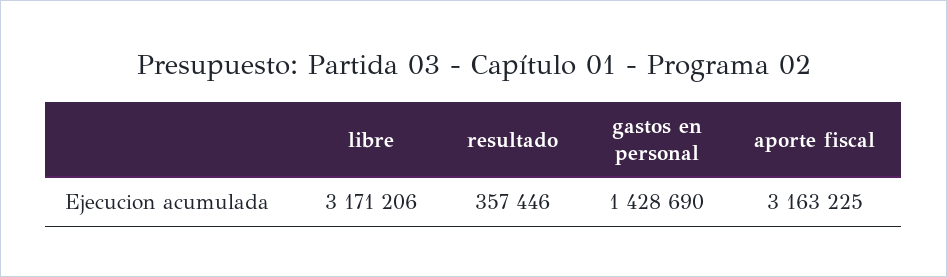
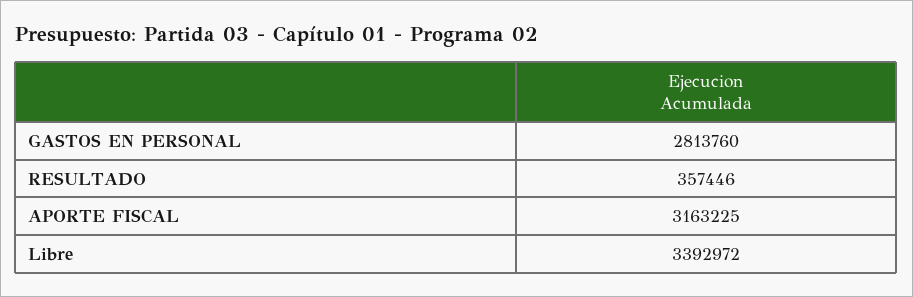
libre: 3171206 -> 3392972
gastos en personal: 1428690 -> 2813760

